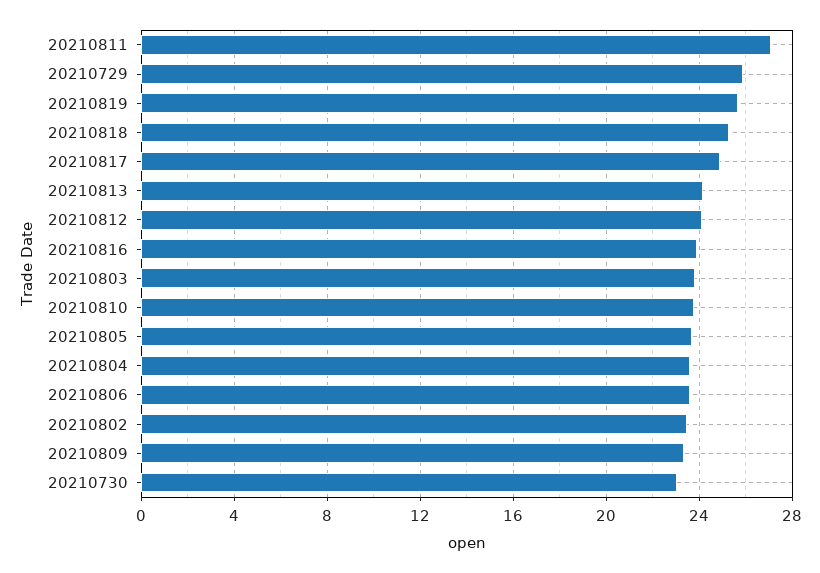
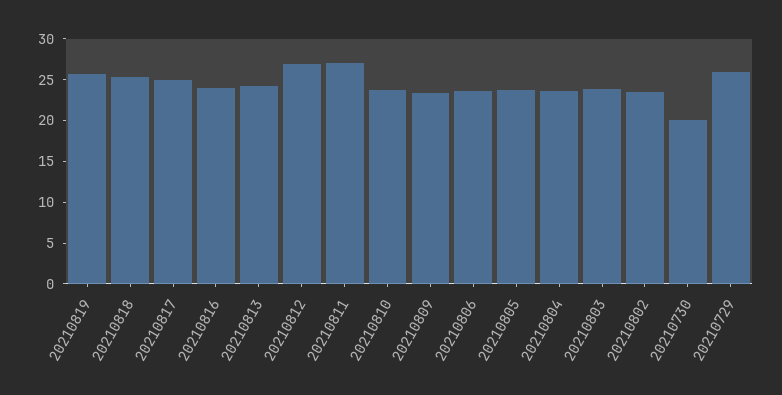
20210812: 24 -> 27
20210730: 23 -> 20

